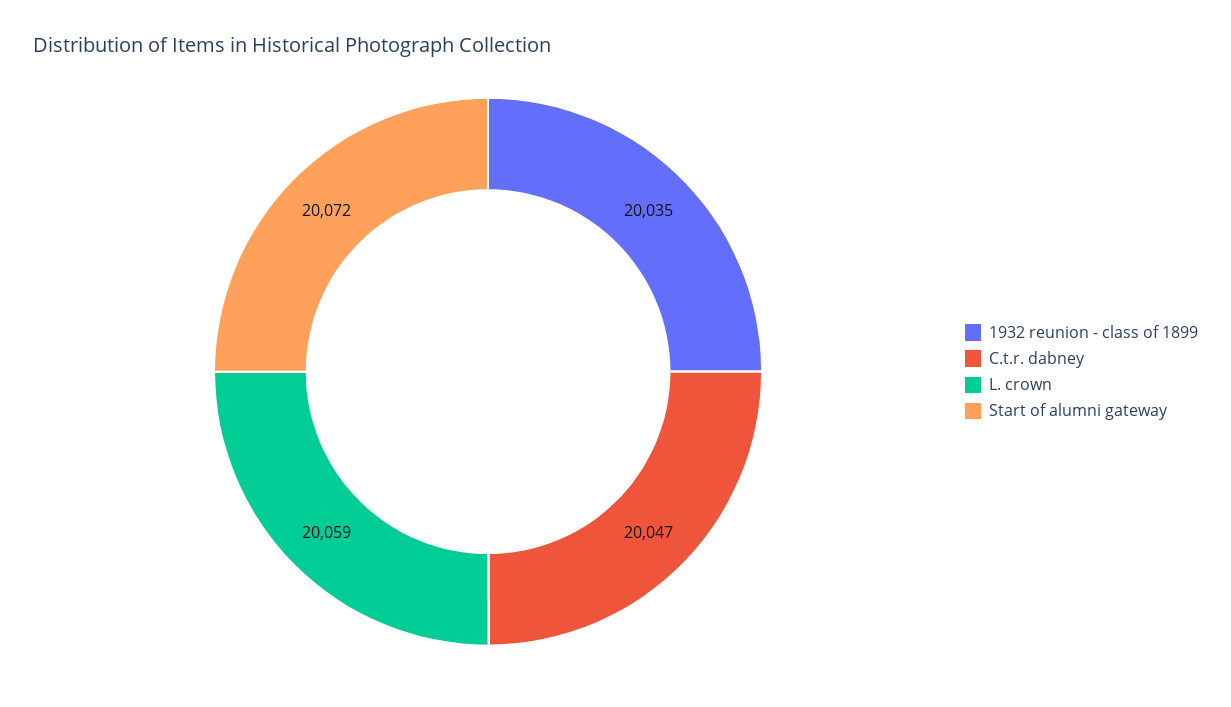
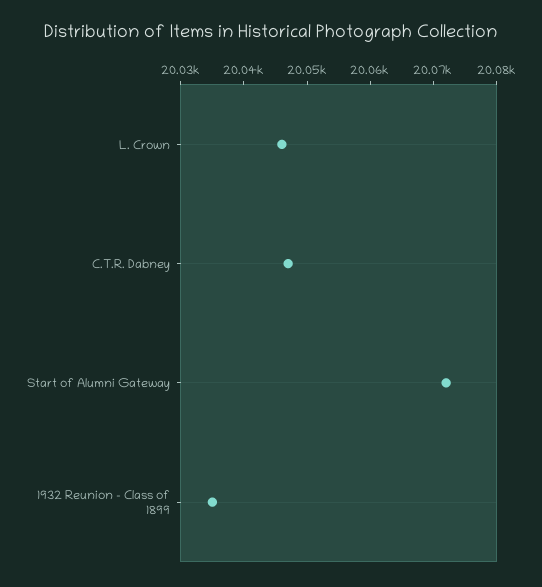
L. crown: 20059 -> 20045

